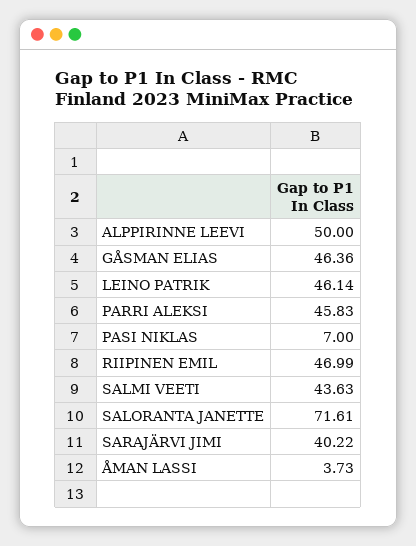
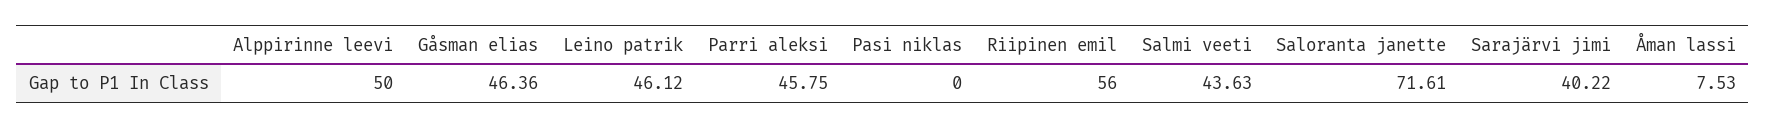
LEINO PATRIK: 46.14 -> 46.12
PARRI ALEKSI: 45.83 -> 45.75
PASI NIKLAS: 7 -> 0
RIIPINEN EMIL: 46.99 -> 56
ÅMAN LASSI: 3.73 -> 7.53

